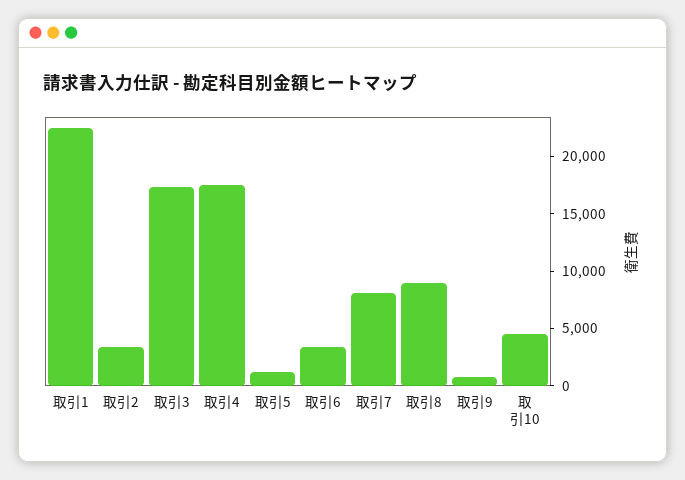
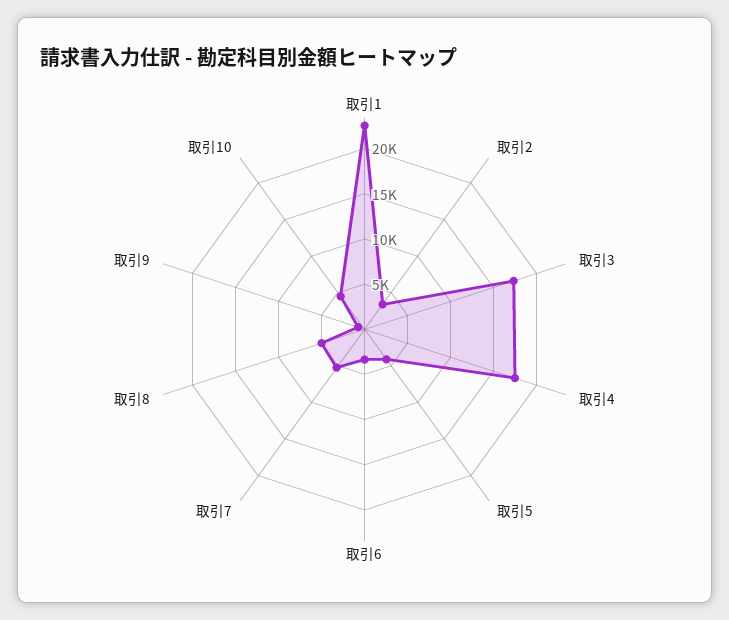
取引5: 1000 -> 4000
取引7: 8000 -> 5000
取引8: 9000 -> 5000

